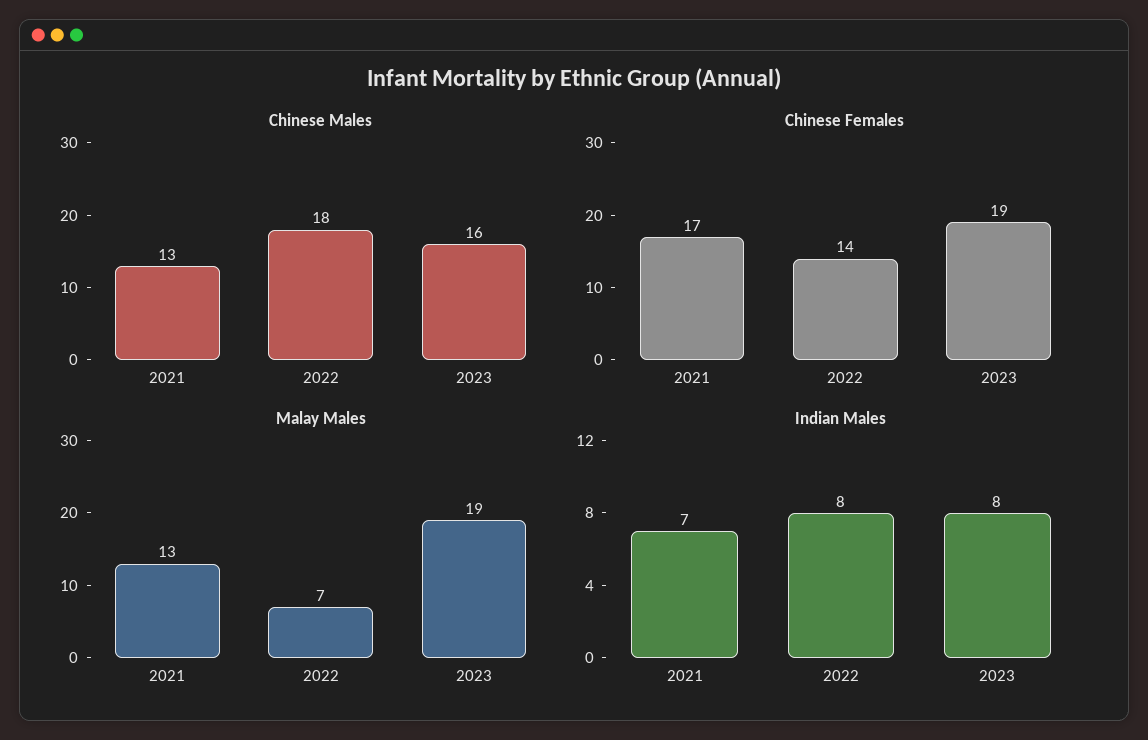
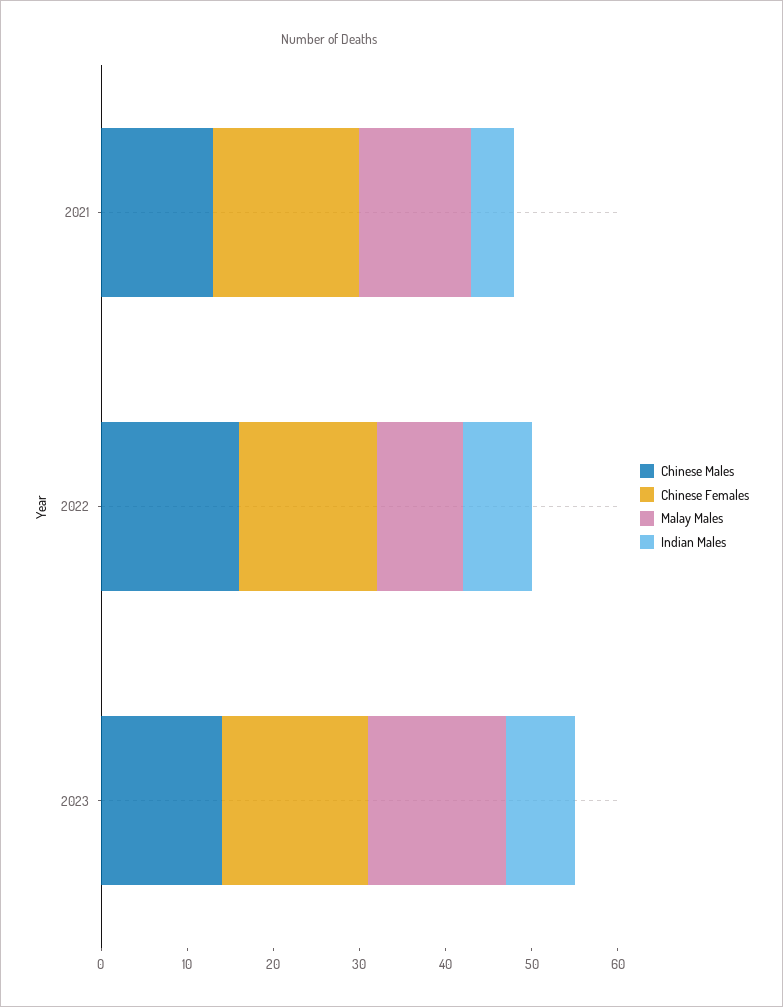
Chinese Males, 2022: 18 -> 16
Chinese Males, 2023: 16 -> 14
Chinese Females, 2022: 14 -> 16
Chinese Females, 2023: 19 -> 17
Malay Males, 2022: 7 -> 10
Malay Males, 2023: 19 -> 16
Indian Males, 2021: 7 -> 5

